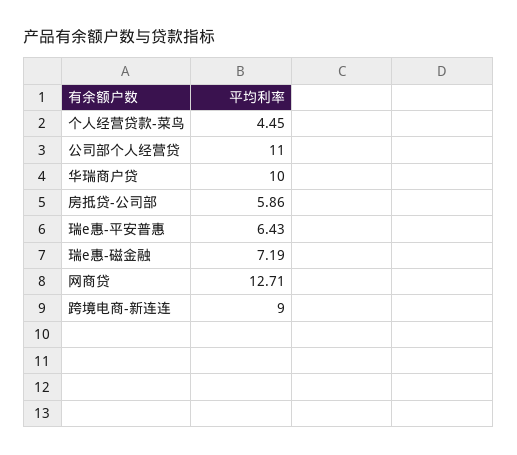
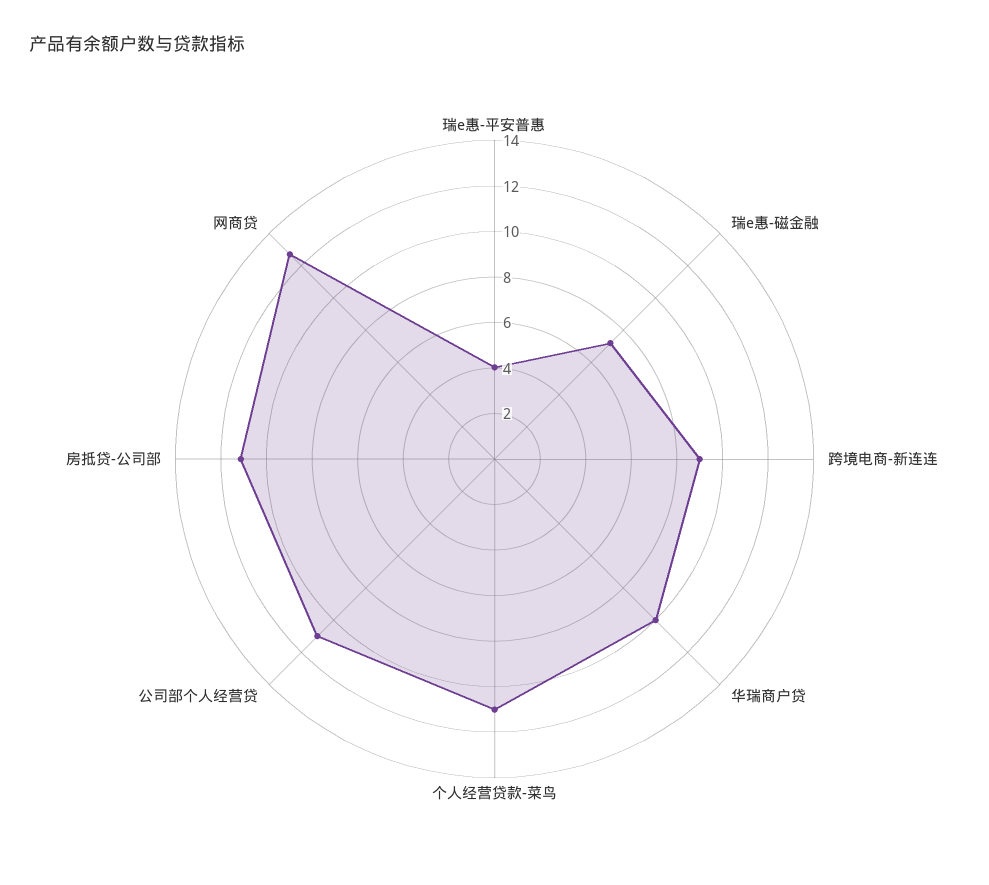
个人经营贷款-菜鸟: 4.45 -> 11
房抵贷-公司部: 5.86 -> 11
瑞e惠-平安普惠: 6.43 -> 4

